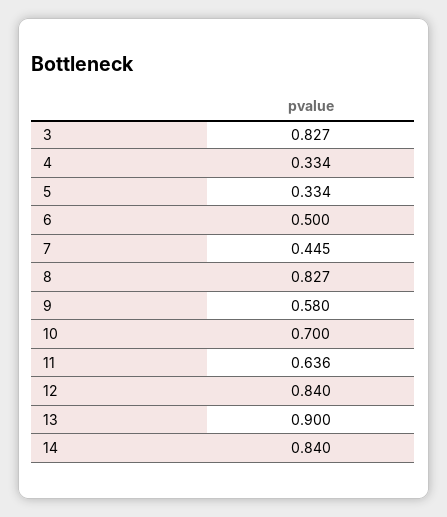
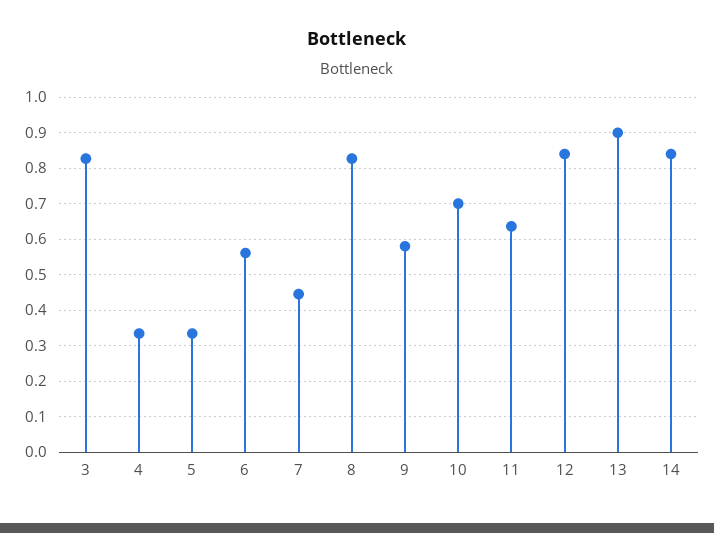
6: 0.5 -> 0.56

